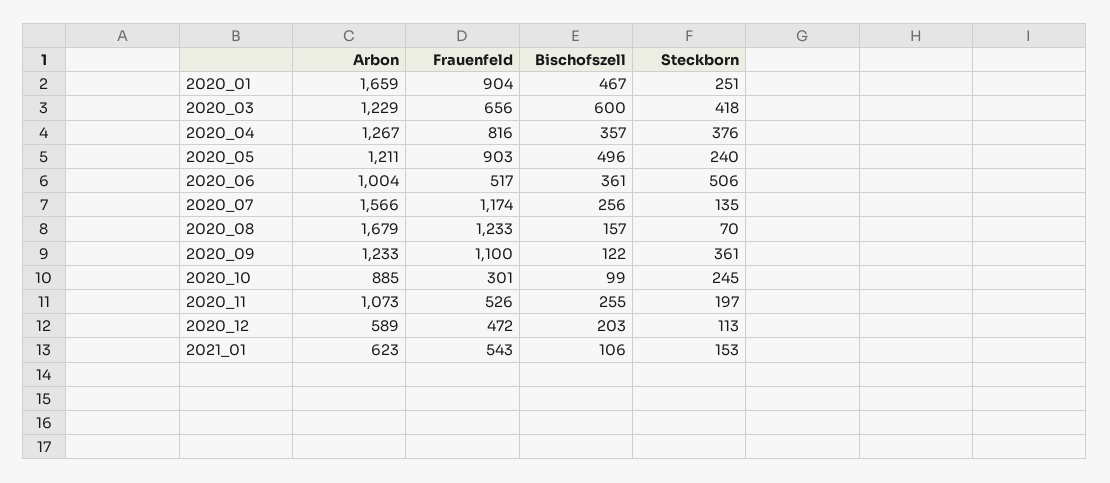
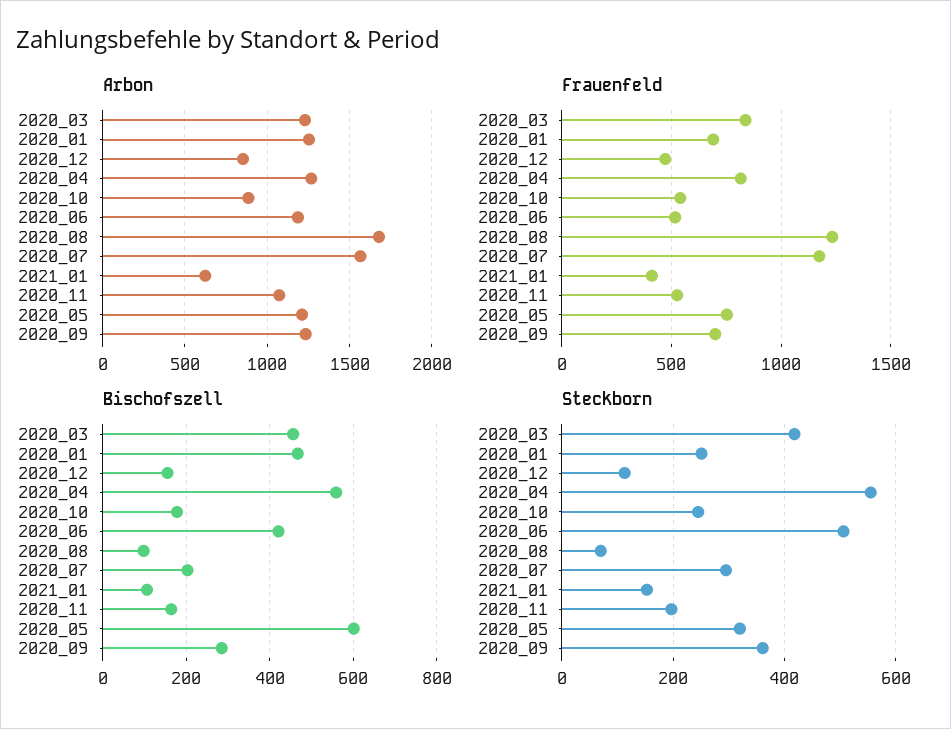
Arbon, 2020_01: 1659 -> 1250
Frauenfeld, 2020_01: 904 -> 700
Frauenfeld, 2020_03: 656 -> 850
Bischofszell, 2020_03: 600 -> 460
Bischofszell, 2020_04: 357 -> 560
Steckborn, 2020_04: 376 -> 560
Frauenfeld, 2020_05: 903 -> 750
Bischofszell, 2020_05: 496 -> 600
Steckborn, 2020_05: 240 -> 320
Arbon, 2020_06: 1004 -> 1200
Bischofszell, 2020_06: 361 -> 420
Bischofszell, 2020_07: 256 -> 200
Steckborn, 2020_07: 135 -> 300
Bischofszell, 2020_08: 157 -> 100
Frauenfeld, 2020_09: 1100 -> 700
Bischofszell, 2020_09: 122 -> 280
Frauenfeld, 2020_10: 301 -> 550
Bischofszell, 2020_10: 99 -> 180
Bischofszell, 2020_11: 255 -> 160
Arbon, 2020_12: 589 -> 850
Bischofszell, 2020_12: 203 -> 160
Frauenfeld, 2021_01: 543 -> 400

